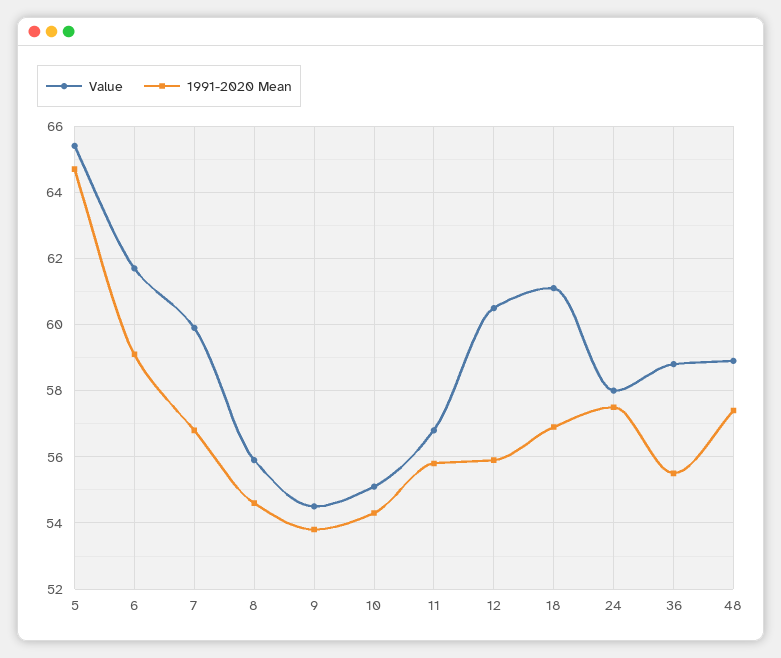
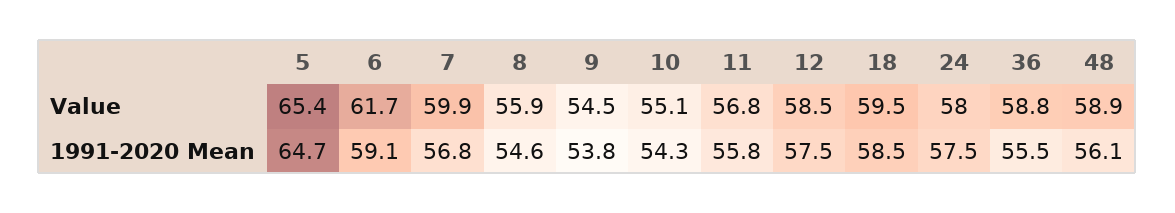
Value, 12: 60.5 -> 58.5
1991-2020 Mean, 12: 56 -> 57.5
Value, 18: 61 -> 59.5
1991-2020 Mean, 18: 57 -> 58.5
1991-2020 Mean, 48: 57.5 -> 56.1

